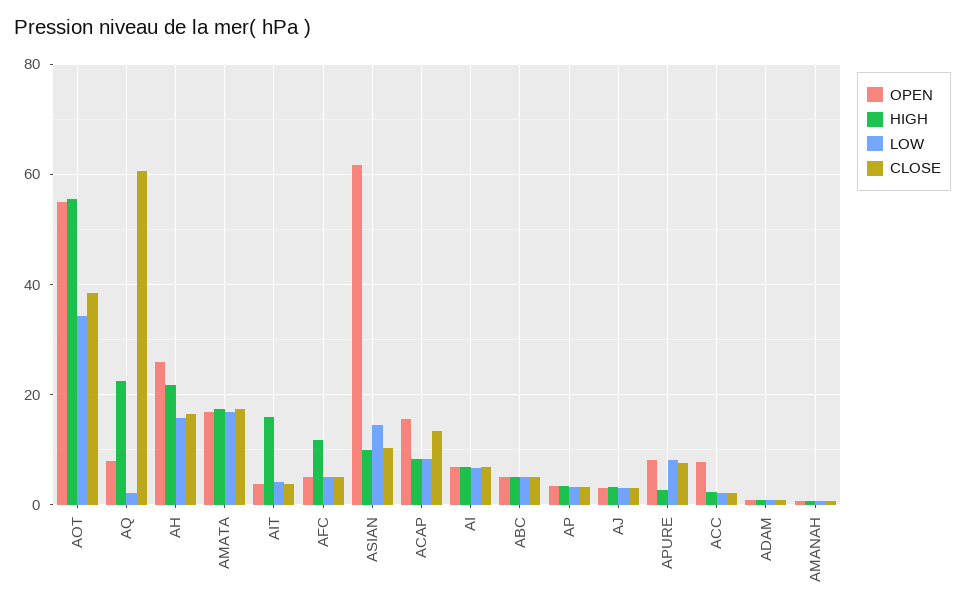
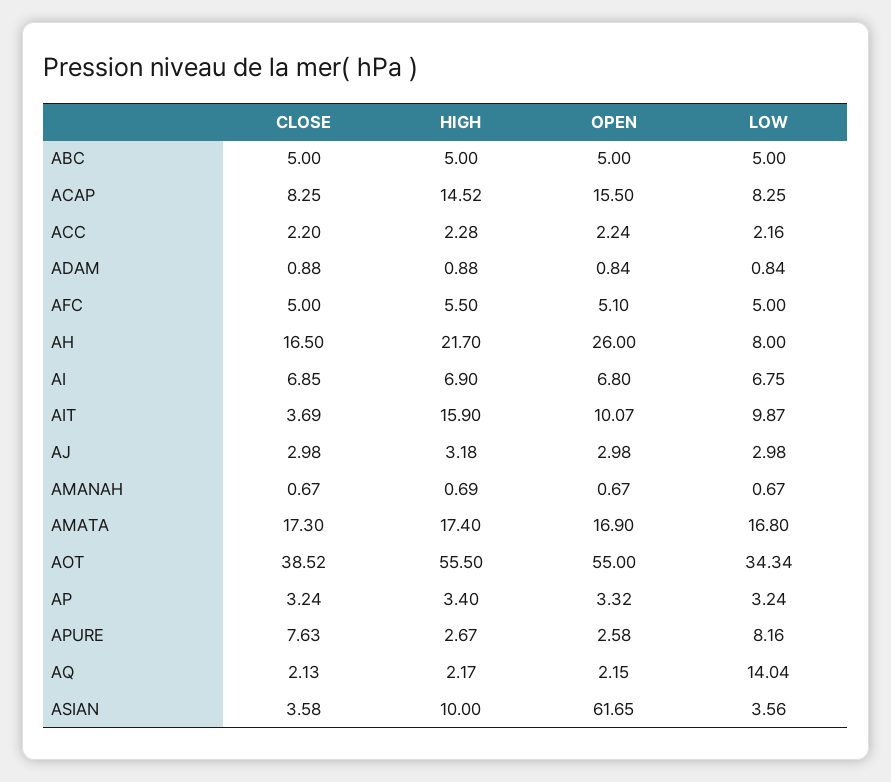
OPEN, AQ: 8 -> 2.15
HIGH, AQ: 22 -> 2.17
LOW, AQ: 2 -> 14.04
CLOSE, AQ: 60 -> 2.13
LOW, AH: 16 -> 8
OPEN, AIT: 4 -> 10.07
LOW, AIT: 4 -> 9.87
HIGH, AFC: 12 -> 5.5
LOW, ASIAN: 14 -> 3.56
CLOSE, ASIAN: 10 -> 3.58
HIGH, ACAP: 8 -> 14.52
CLOSE, ACAP: 14 -> 8.25
OPEN, APURE: 8 -> 2.58
OPEN, ACC: 8 -> 2.24

